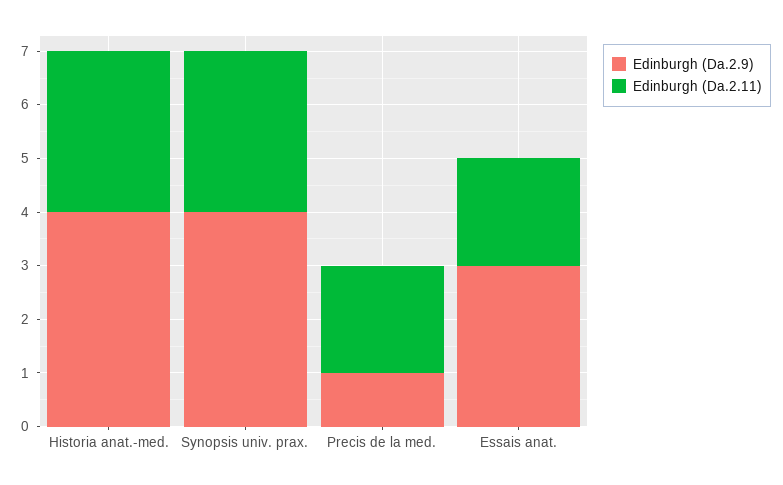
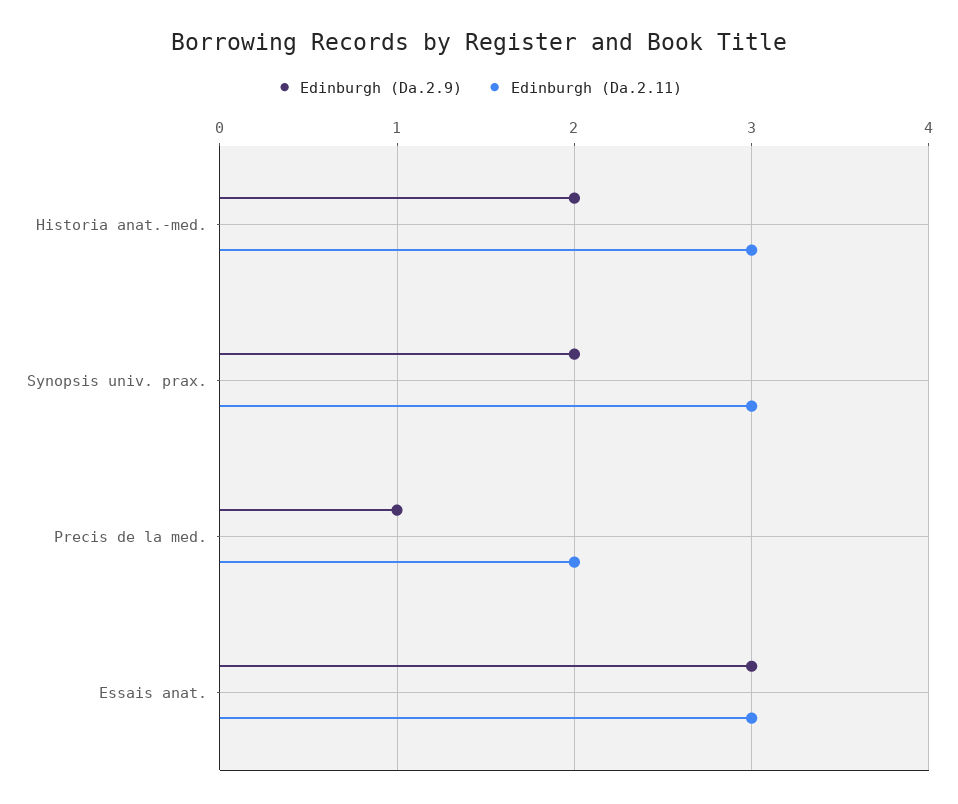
Edinburgh (Da.2.9), Historia anat.-med.: 4 -> 2
Edinburgh (Da.2.9), Synopsis univ. prax.: 4 -> 2
Edinburgh (Da.2.11), Essais anat.: 2 -> 3

